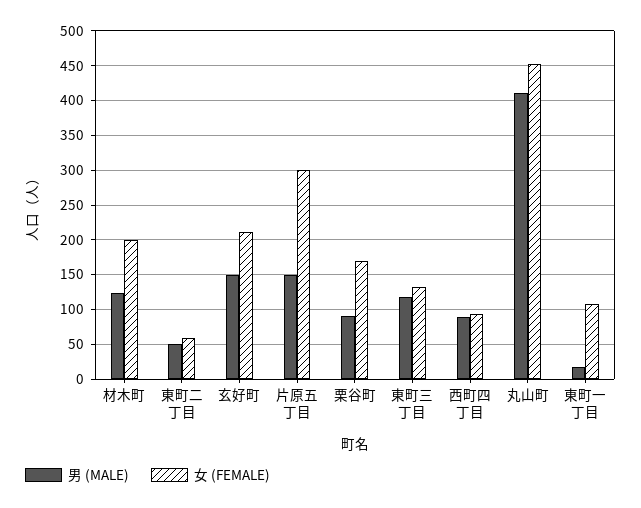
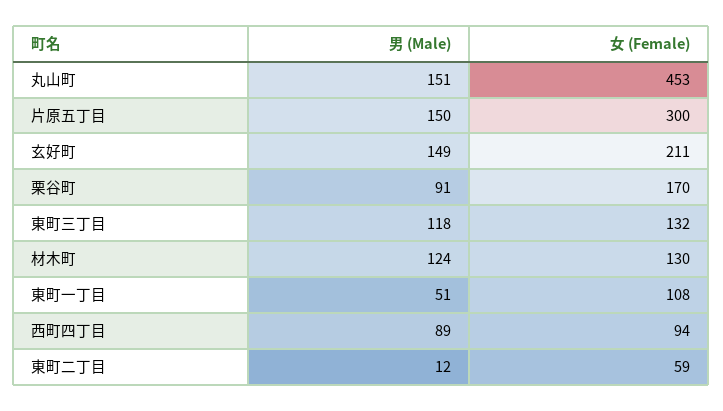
女 (FEMALE), 材木町: 200 -> 130
男 (MALE), 東町二丁目: 50 -> 12
男 (MALE), 丸山町: 410 -> 151
男 (MALE), 東町一丁目: 20 -> 51

